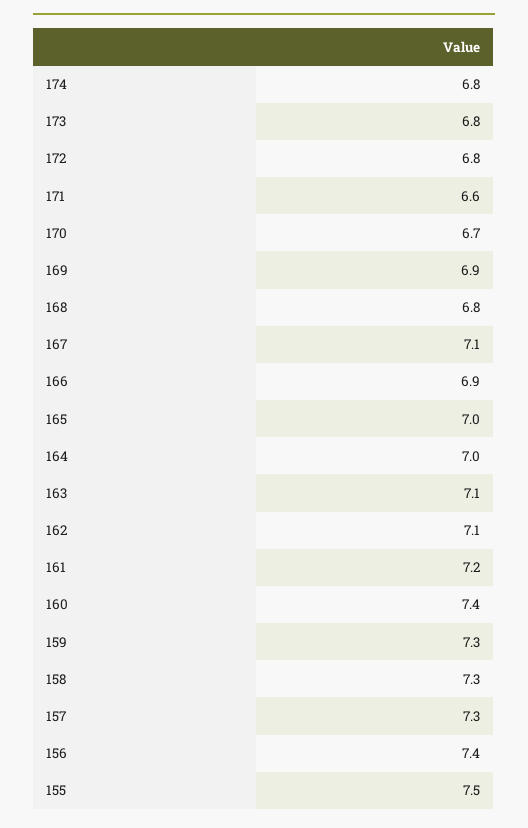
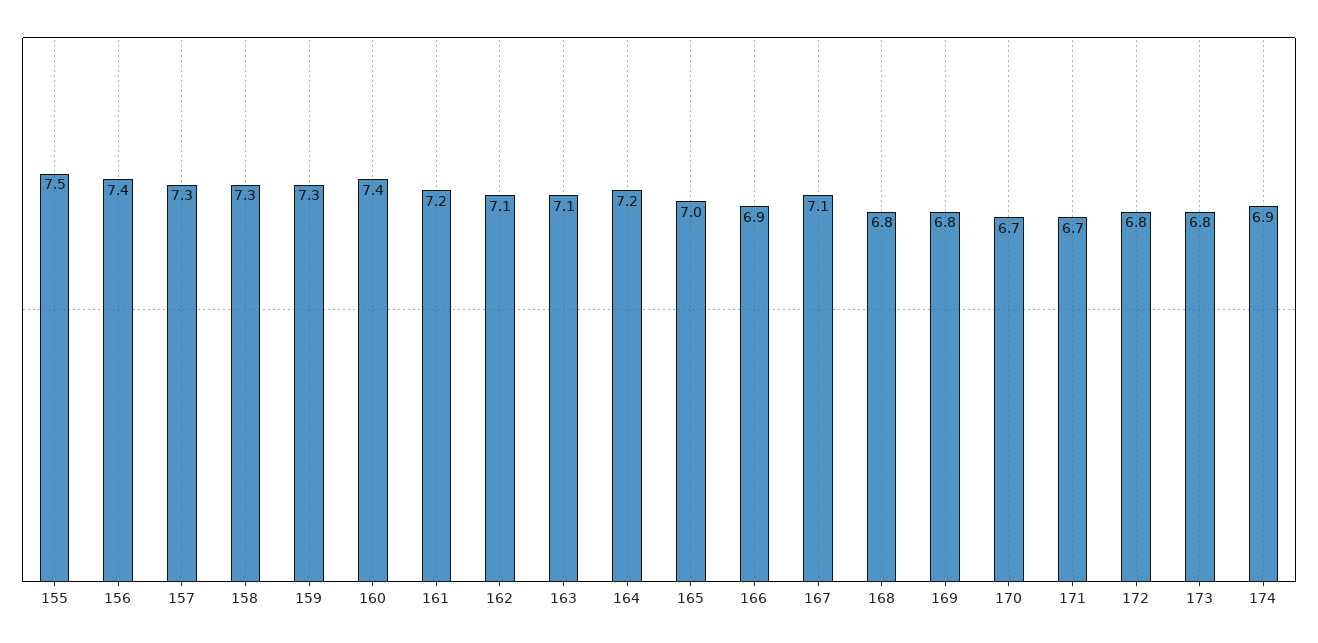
174: 6.8 -> 6.9
171: 6.6 -> 6.7
169: 6.9 -> 6.8
164: 7 -> 7.2

